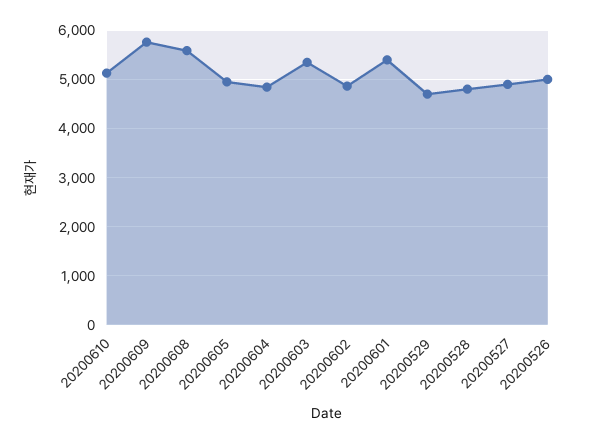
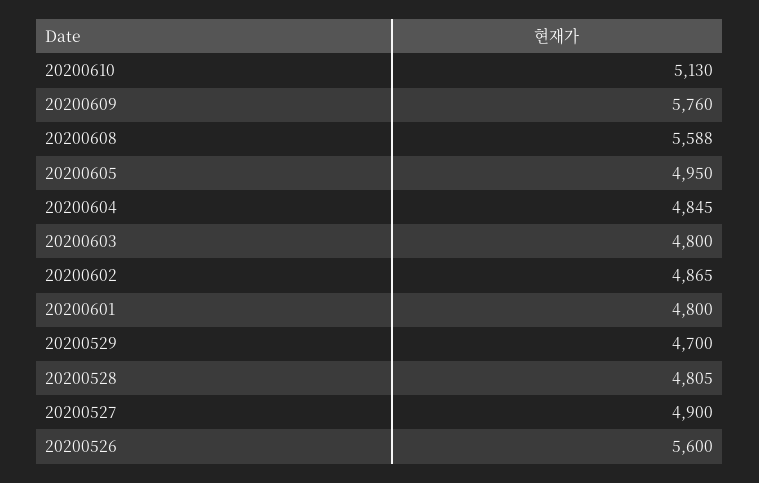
20200603: 5400 -> 4800
20200601: 5400 -> 4800
20200526: 5000 -> 5600

